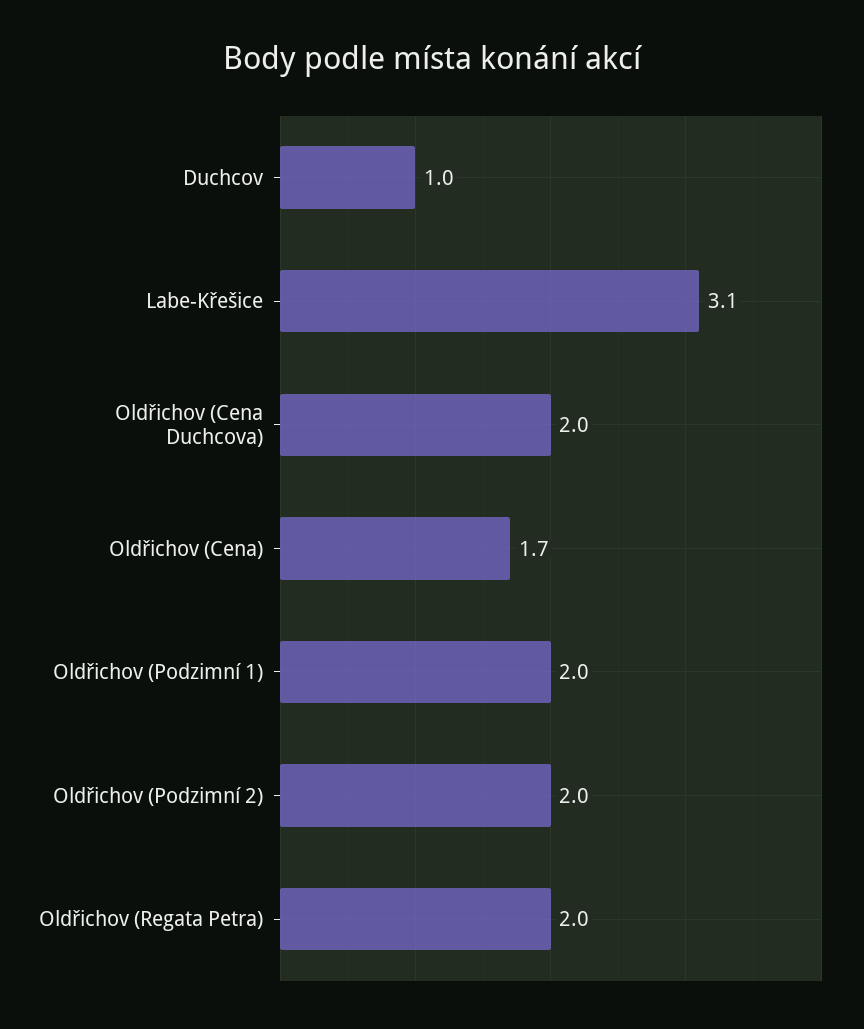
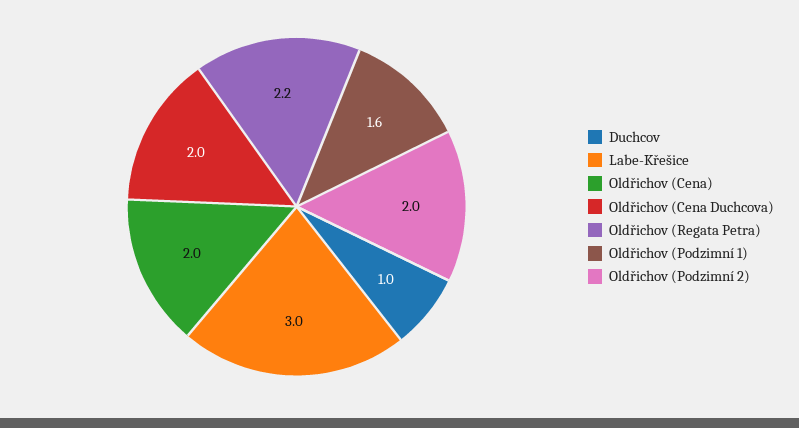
Labe-Křešice: 3.1 -> 3
Oldřichov (Cena): 1.7 -> 2
Oldřichov (Podzimní 1): 2 -> 1.6
Oldřichov (Regata Petra): 2 -> 2.2

